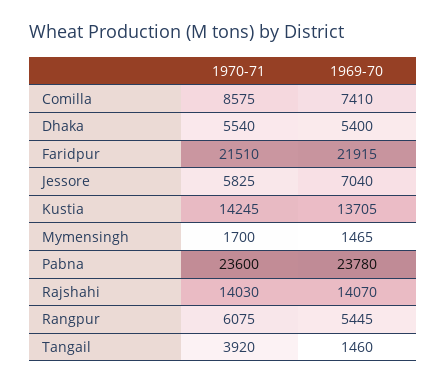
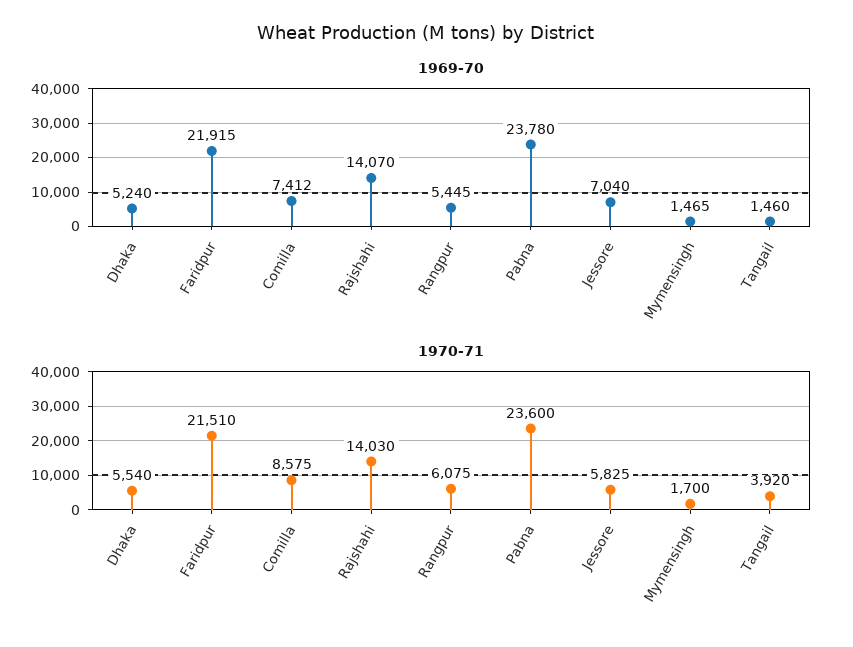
1969-70, Comilla: 7410 -> 7412
1969-70, Dhaka: 5400 -> 5240
1970-71, Kustia: 14245 -> none
1969-70, Kustia: 13705 -> none

